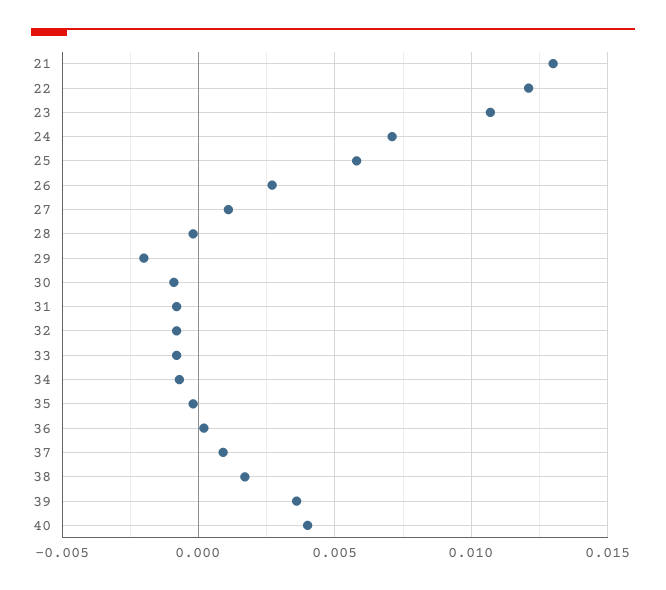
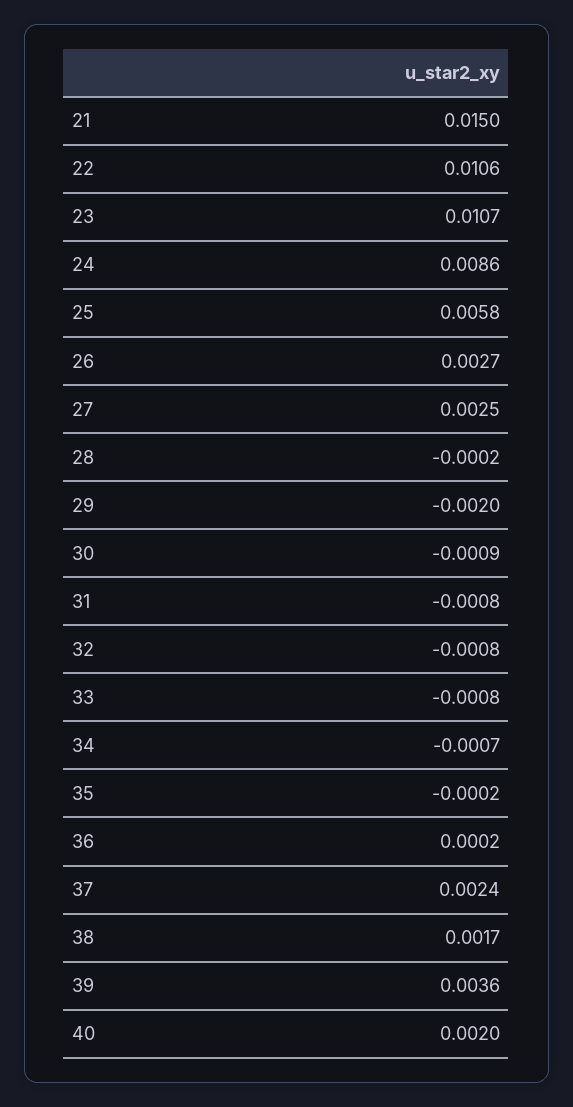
21: 0.013 -> 0.015
22: 0.012 -> 0.0106
24: 0.007 -> 0.0086
27: 0.001 -> 0.0025
37: 0.001 -> 0.0024
40: 0.004 -> 0.002

